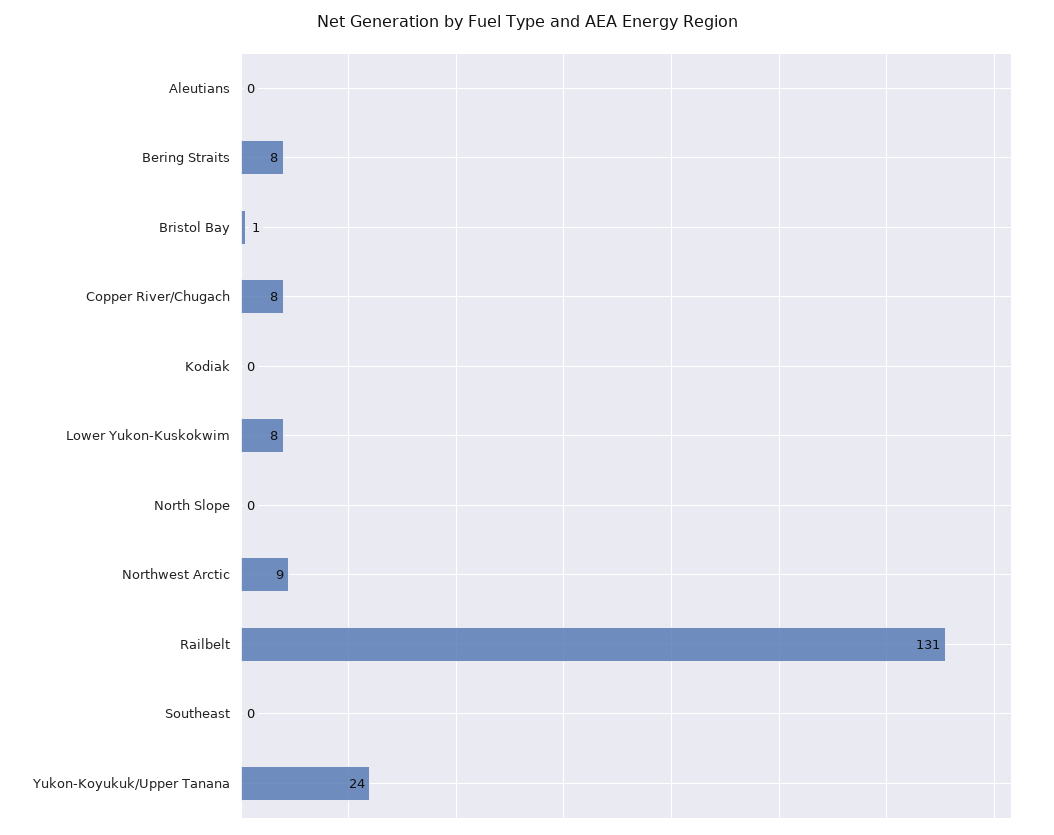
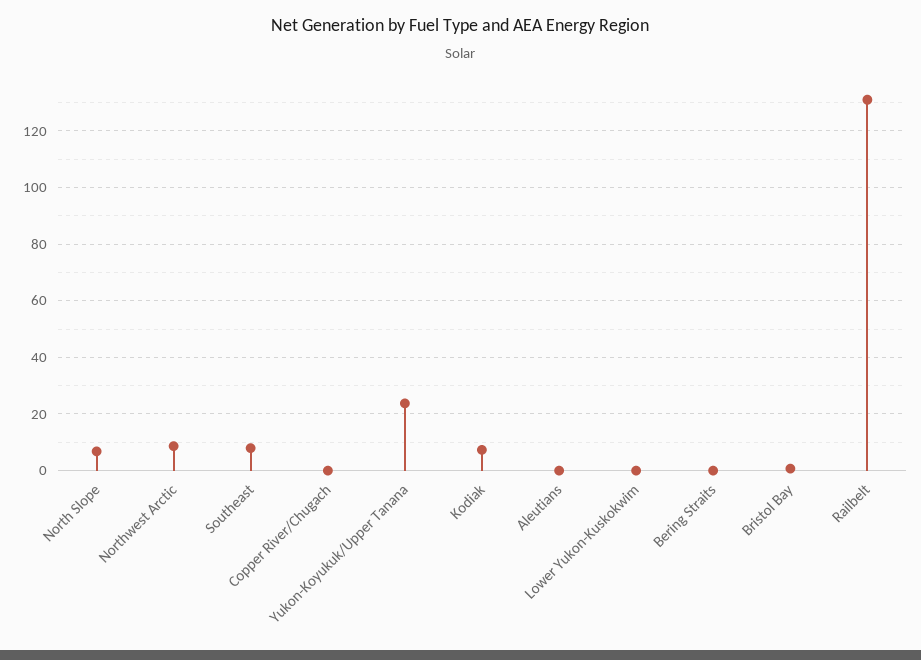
Bering Straits: 8 -> 0
Copper River/Chugach: 8 -> 0
Kodiak: 0 -> 7.5
Lower Yukon-Kuskokwim: 8 -> 0
North Slope: 0 -> 7.5
Southeast: 0 -> 7.5

